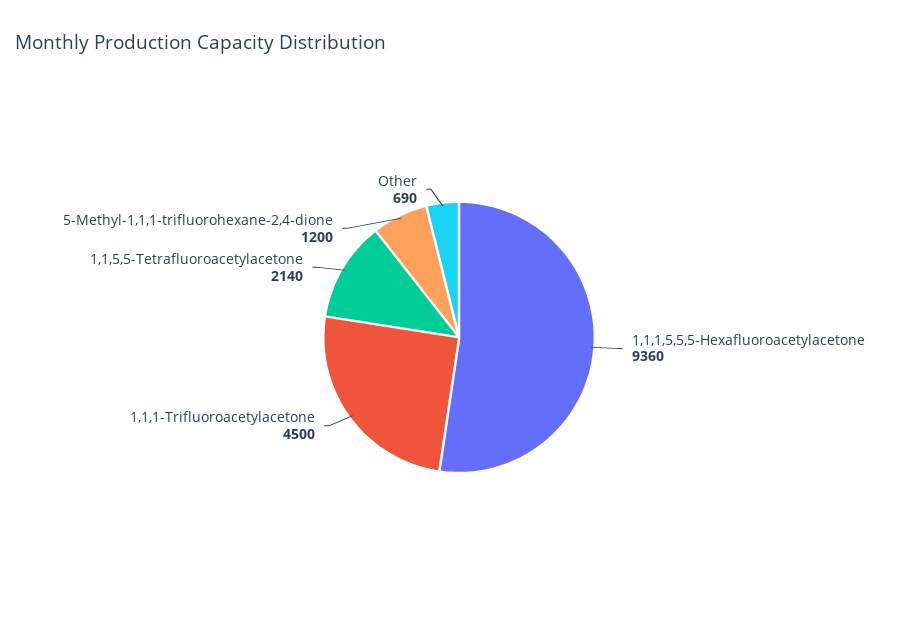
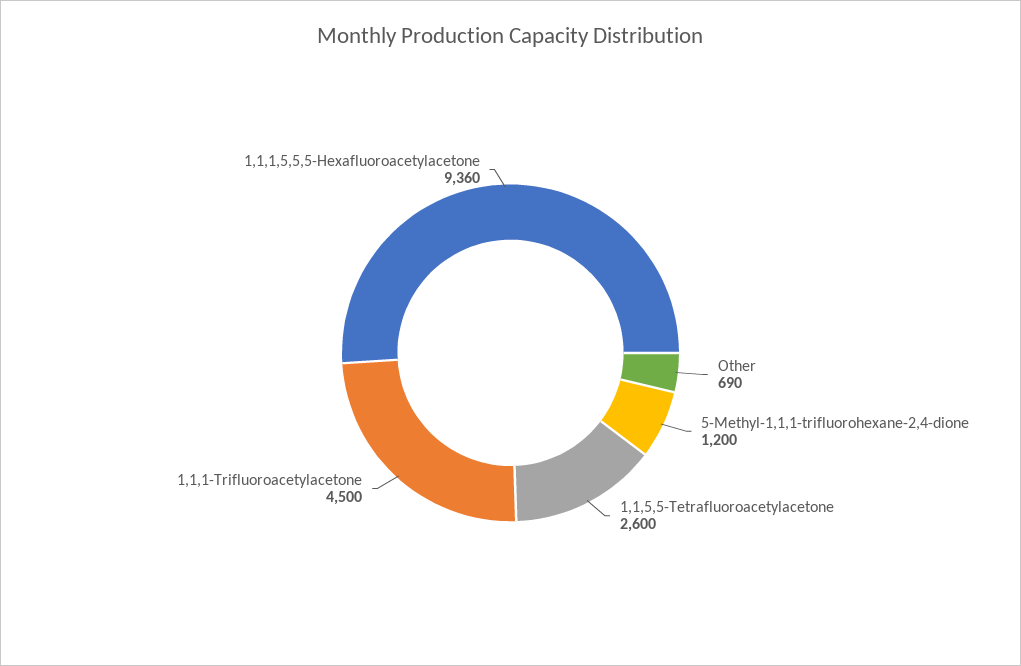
1,1,5,5-Tetrafluoroacetylacetone: 2140 -> 2600

